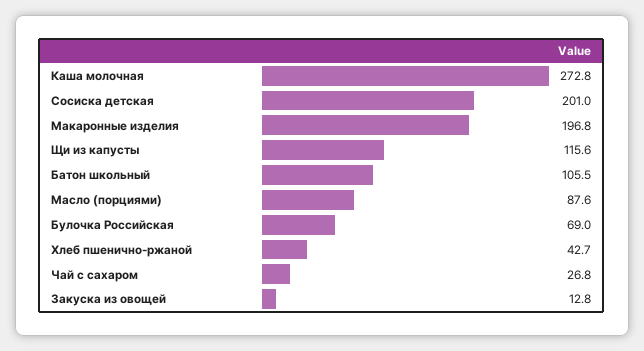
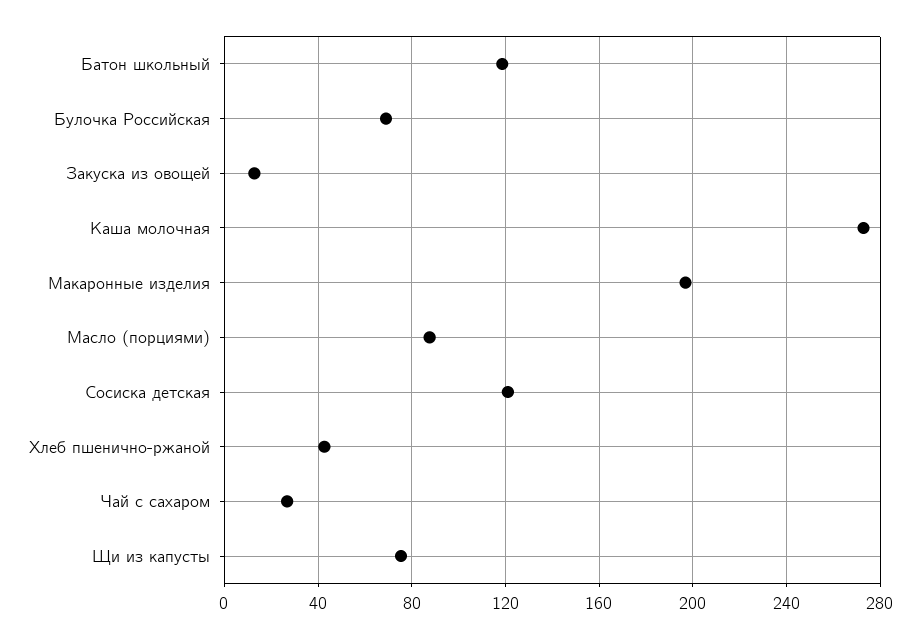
Сосиска детская: 201 -> 120
Щи из капусты: 115.6 -> 75
Батон школьный: 105.5 -> 120

